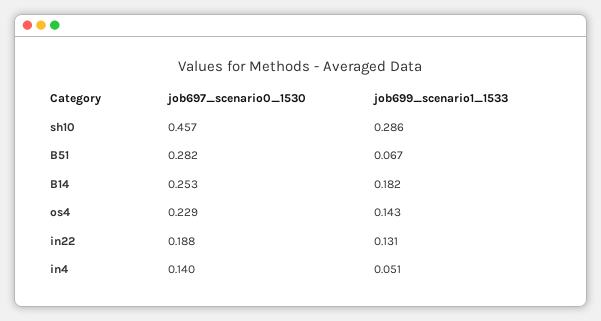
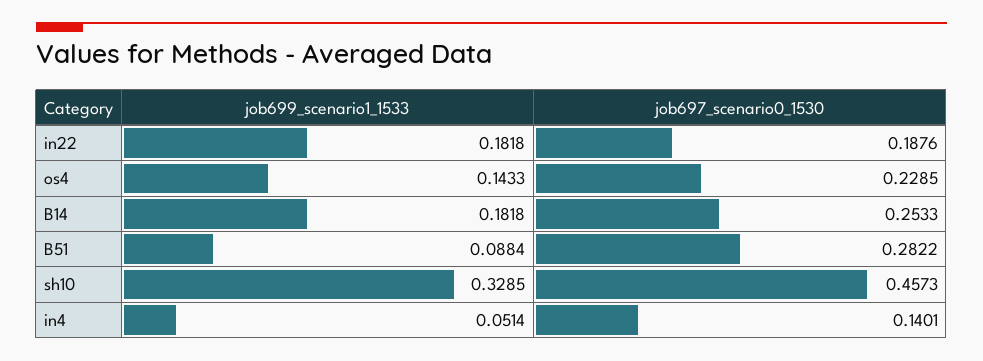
job699_scenario1_1533, sh10: 0.286 -> 0.3285
job699_scenario1_1533, B51: 0.067 -> 0.0884
job699_scenario1_1533, in22: 0.131 -> 0.1818

